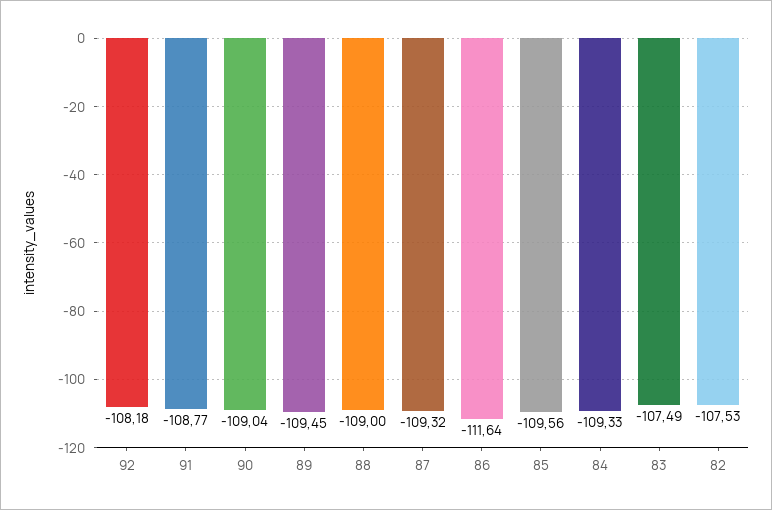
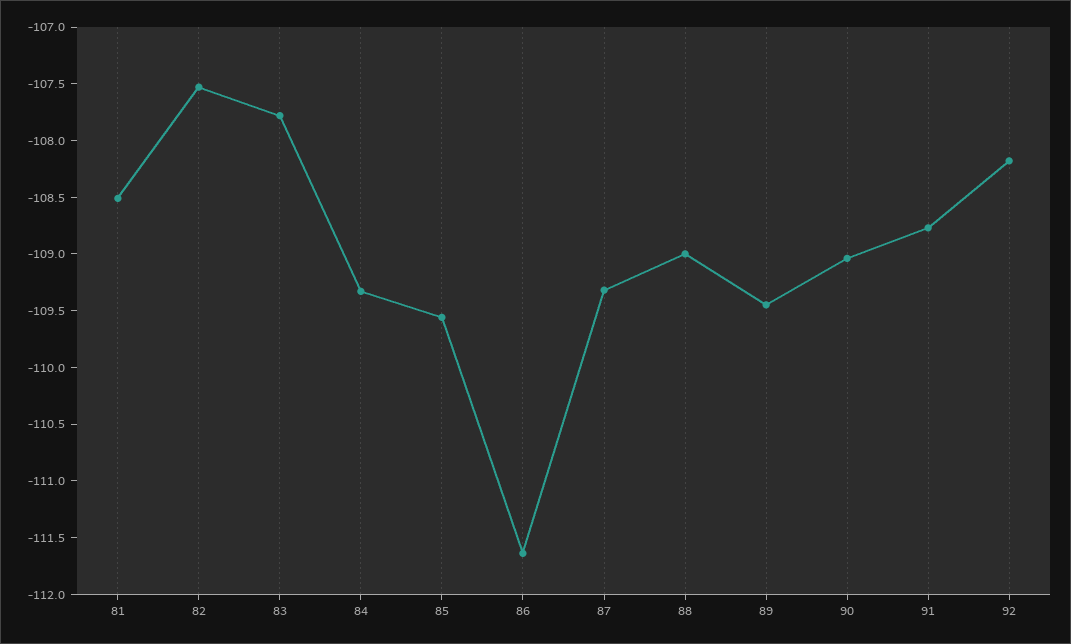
83: -107.49 -> -107.8
81: none -> -108.5

